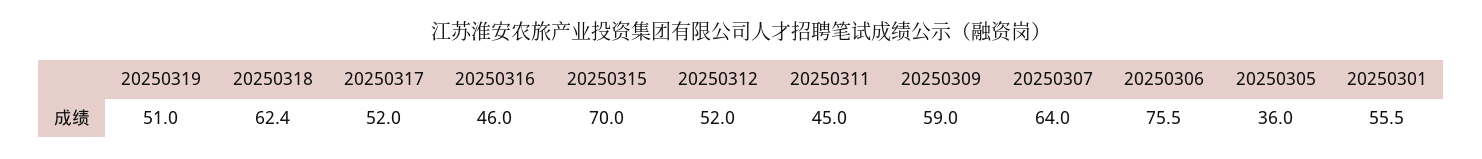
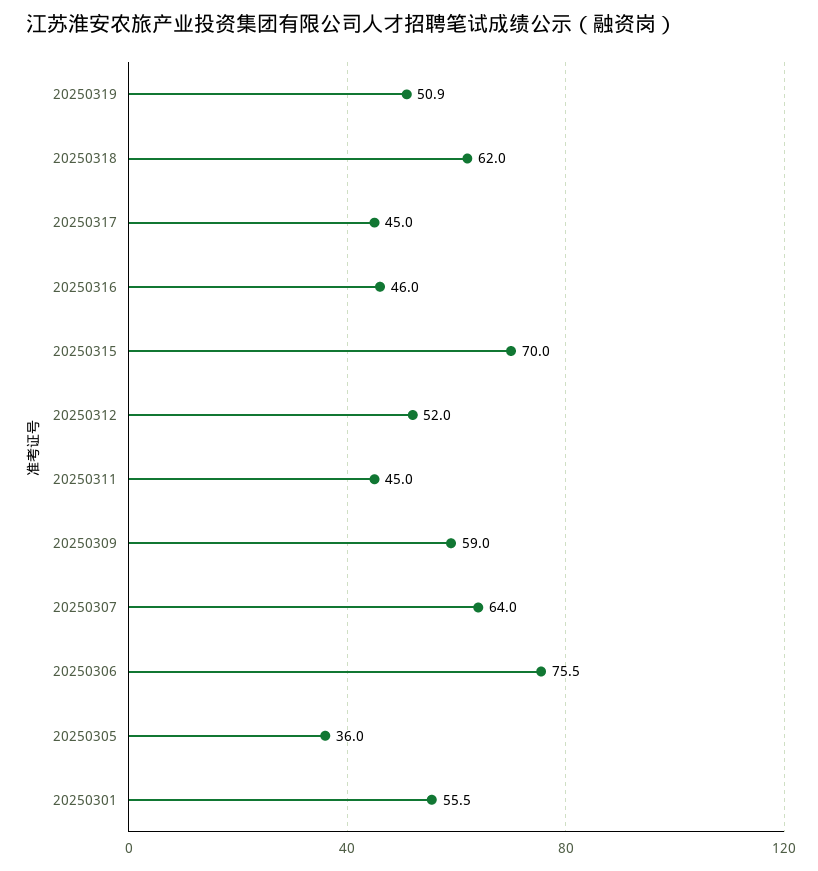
20250319: 51 -> 50.9
20250318: 62.4 -> 62
20250317: 52 -> 45

